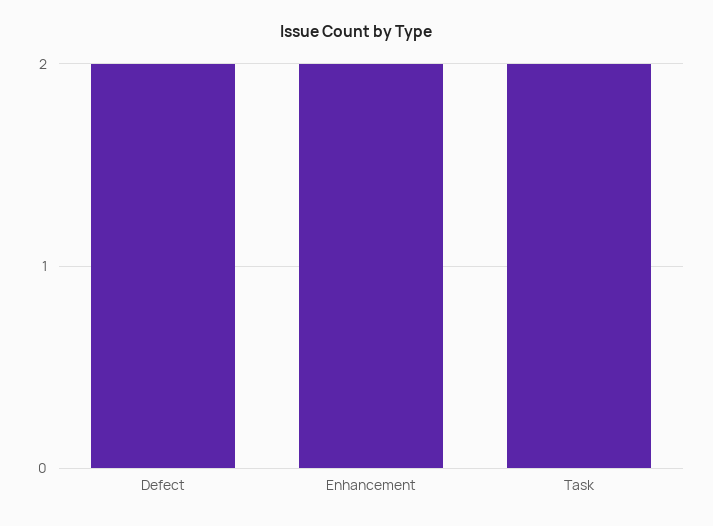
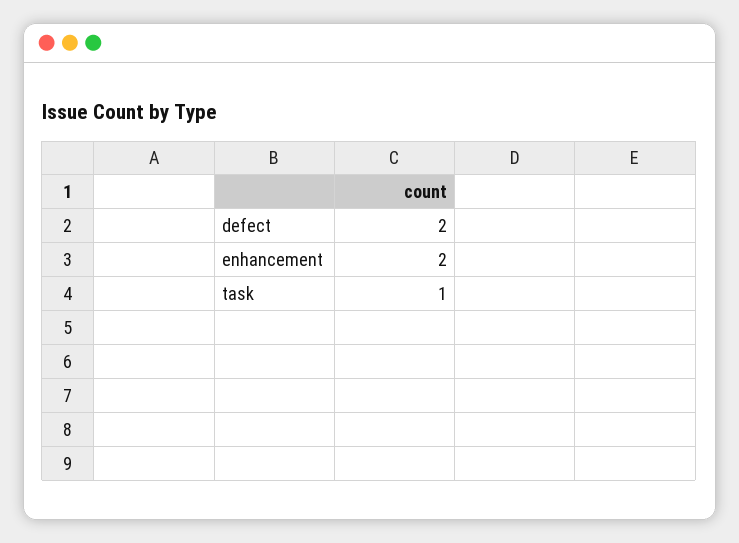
Task: 2 -> 1

